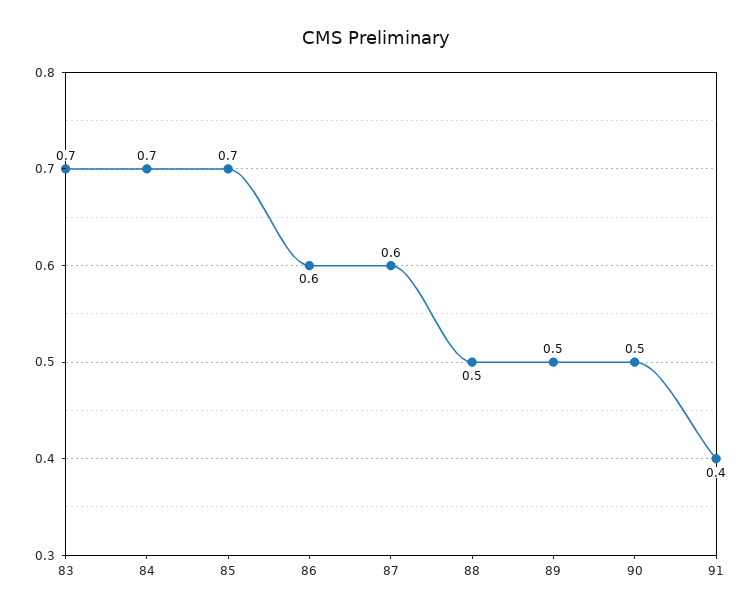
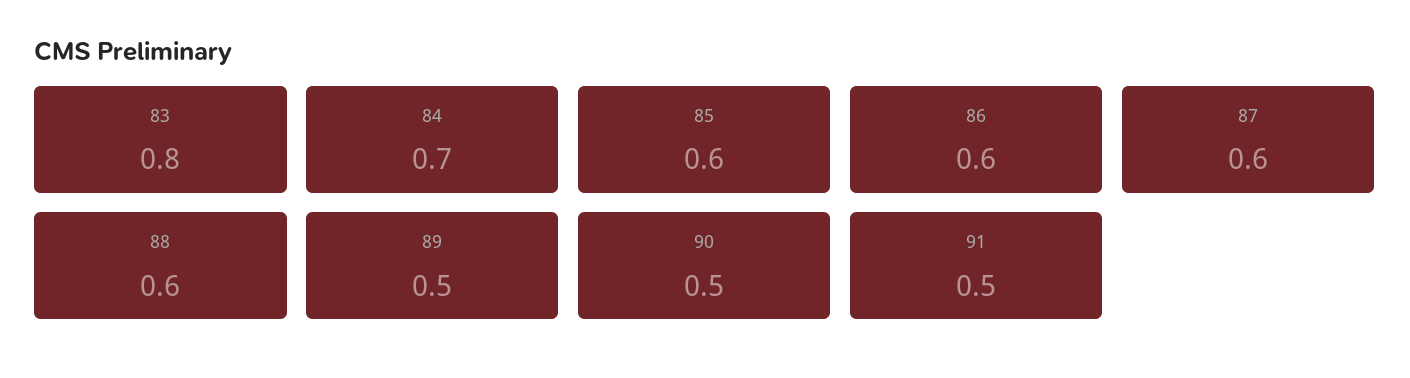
83: 0.7 -> 0.8
85: 0.7 -> 0.6
88: 0.5 -> 0.6
91: 0.4 -> 0.5

